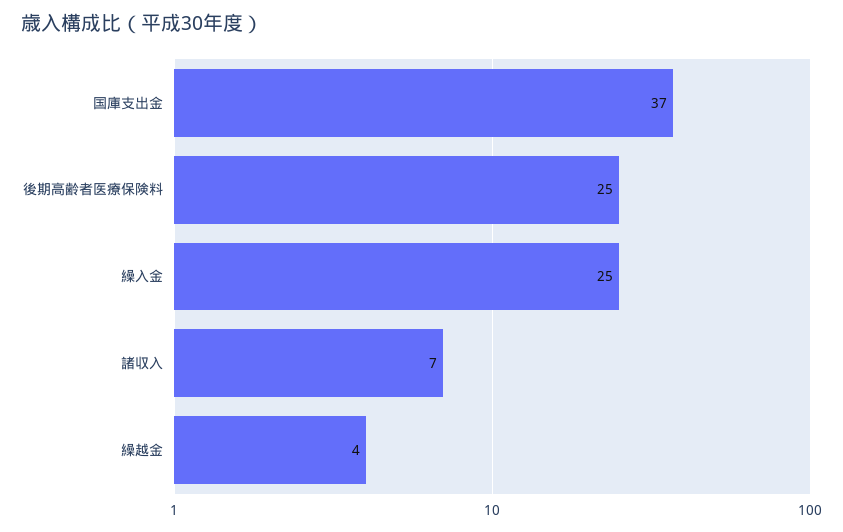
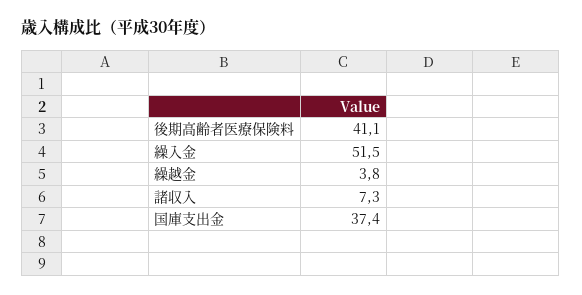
後期高齢者医療保険料: 25 -> 41.1
繰入金: 25 -> 51.5

